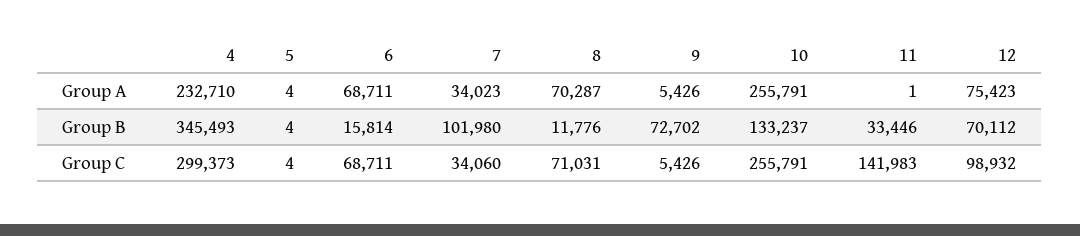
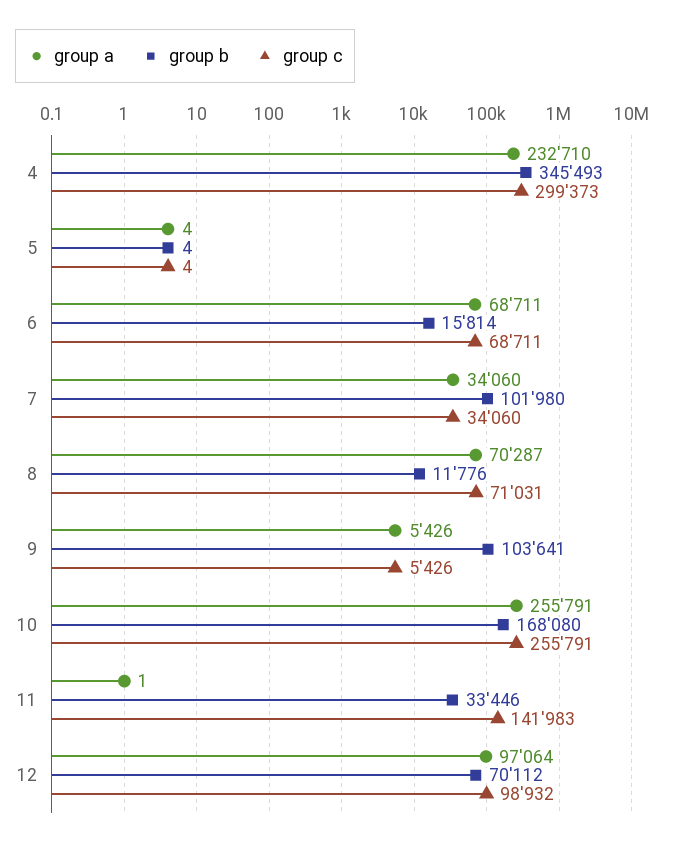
Group A, 7: 34023 -> 34060
Group A, 12: 75423 -> 97064
Group B, 9: 72702 -> 103641
Group B, 10: 133237 -> 168080

